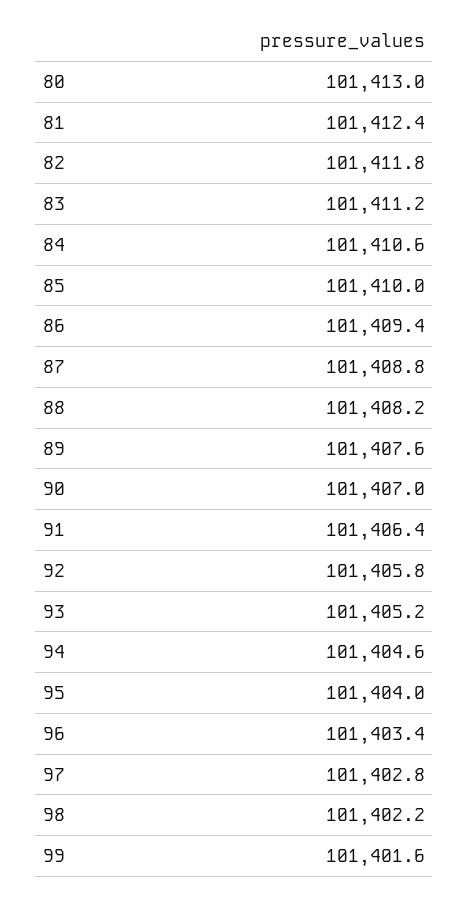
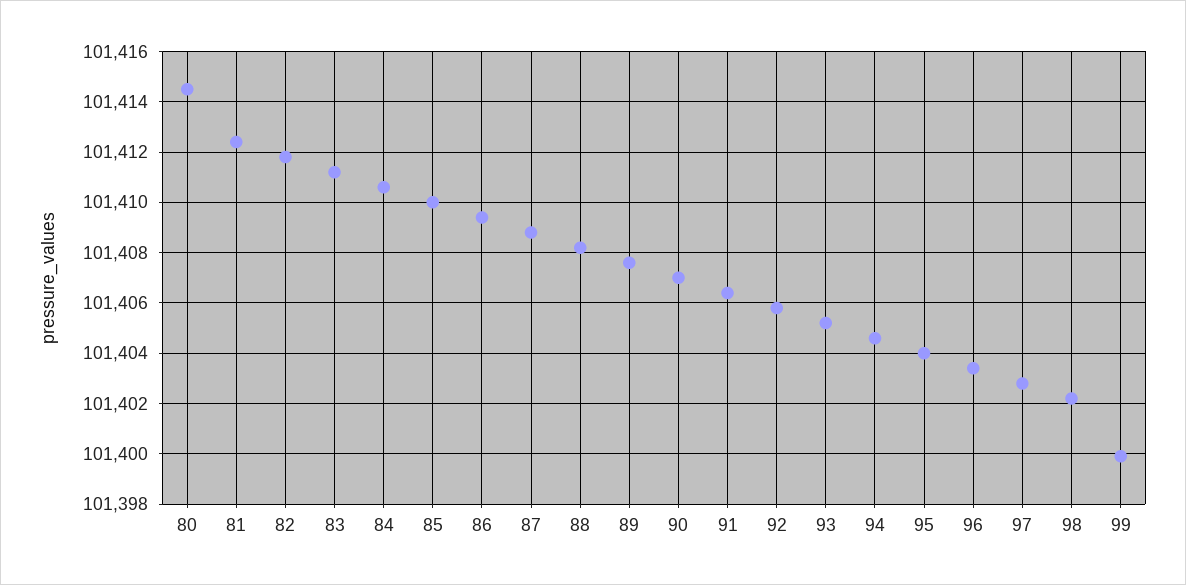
80: 101413 -> 101414.5
99: 101401.6 -> 101400

